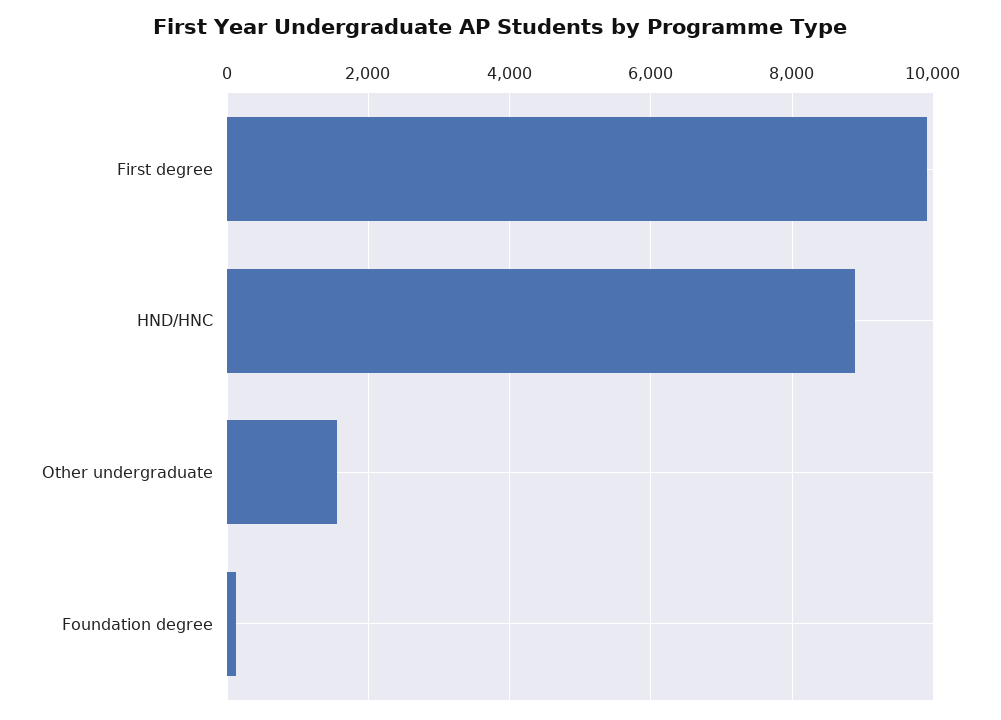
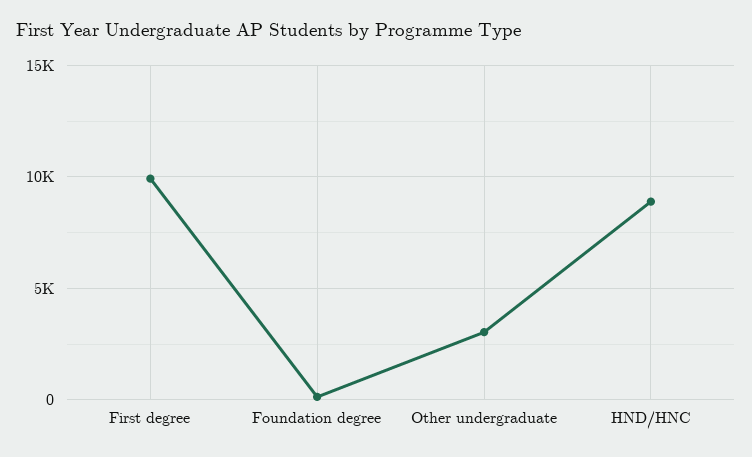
Other undergraduate: 1600 -> 3000

